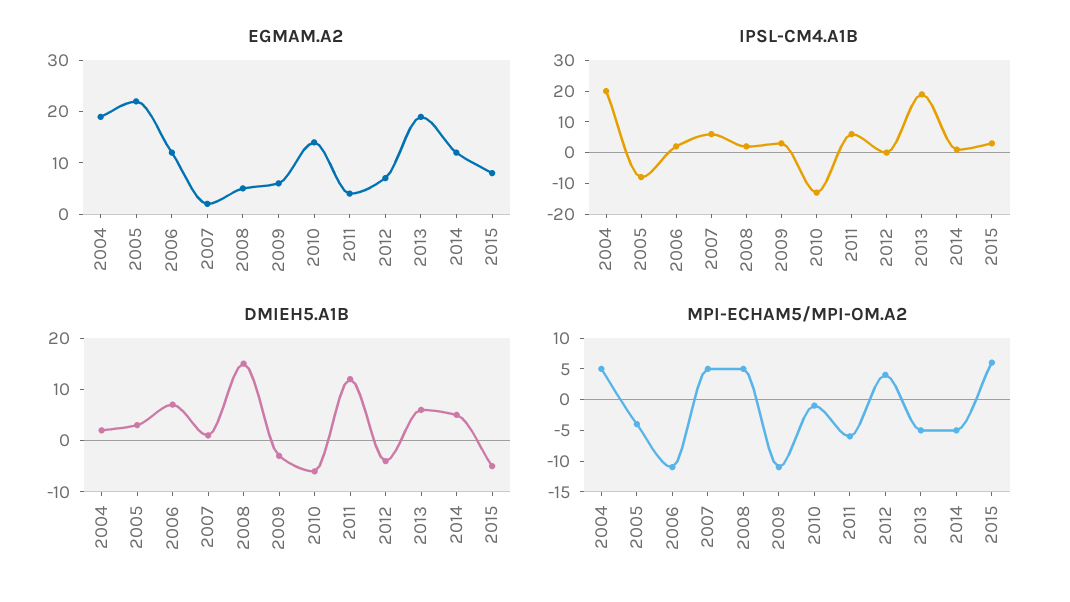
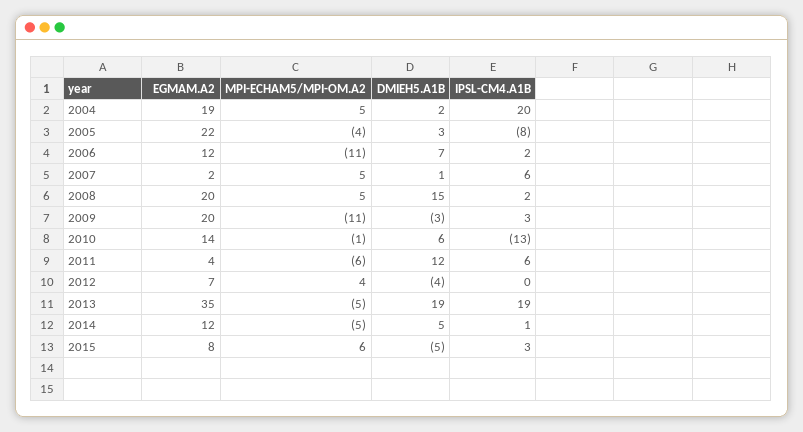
EGMAM.A2, 2008: 5 -> 20
EGMAM.A2, 2009: 5 -> 20
EGMAM.A2, 2013: 20 -> 35
DMIEH5.A1B, 2010: -5 -> 6
DMIEH5.A1B, 2013: 5 -> 19

